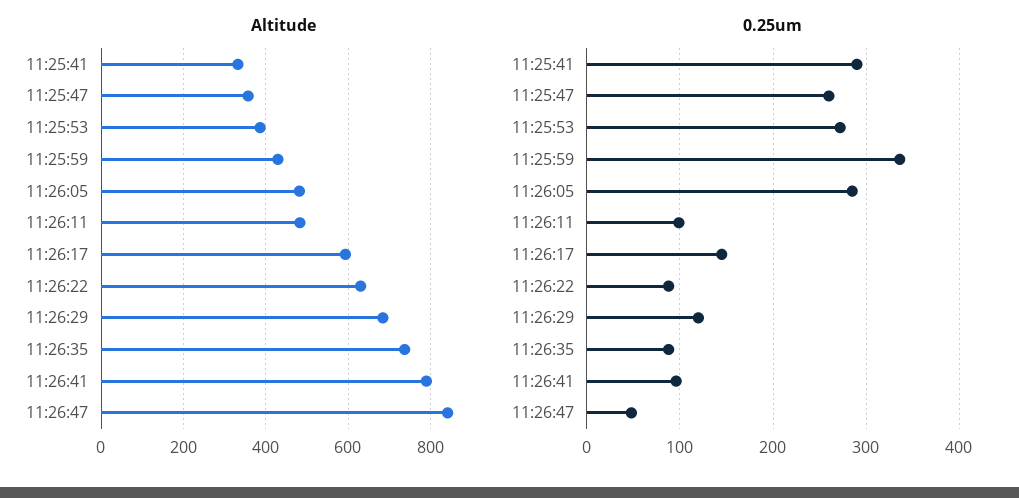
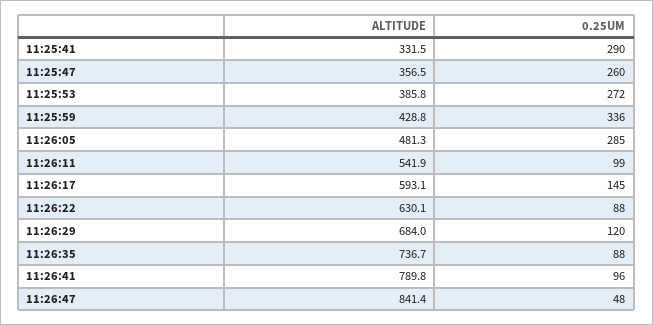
Altitude, 11:26:11: 480 -> 541.9

